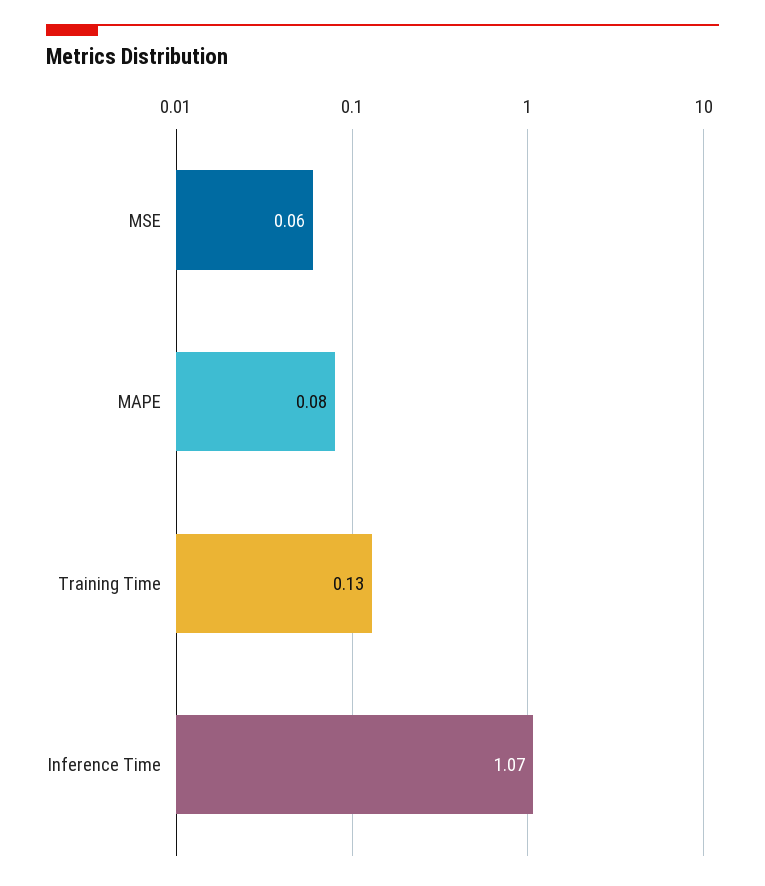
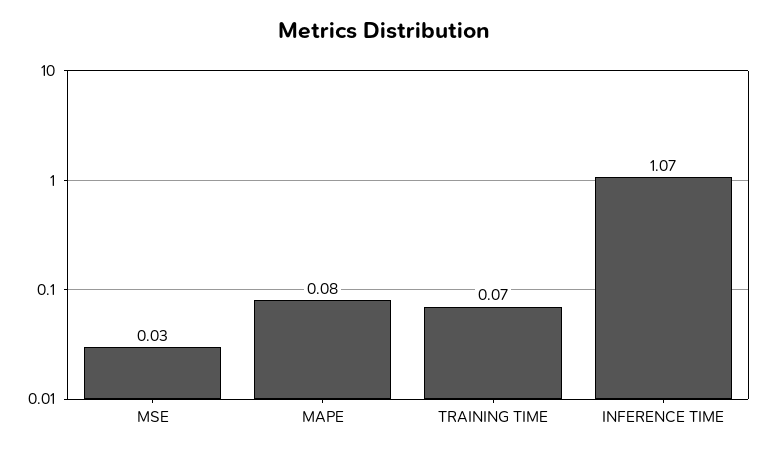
MSE: 0.06 -> 0.03
Training Time: 0.13 -> 0.07

